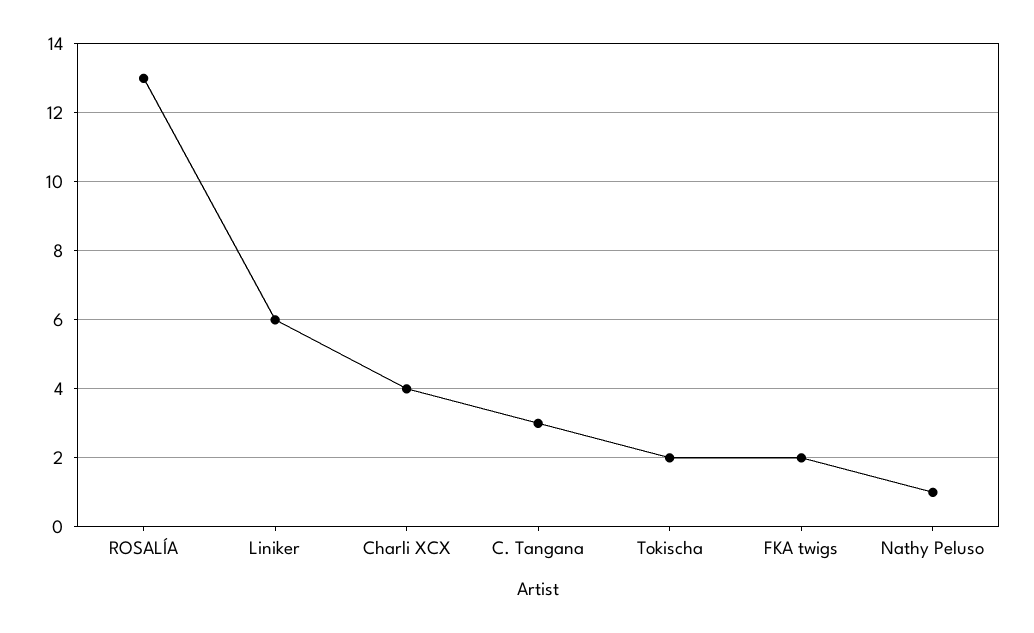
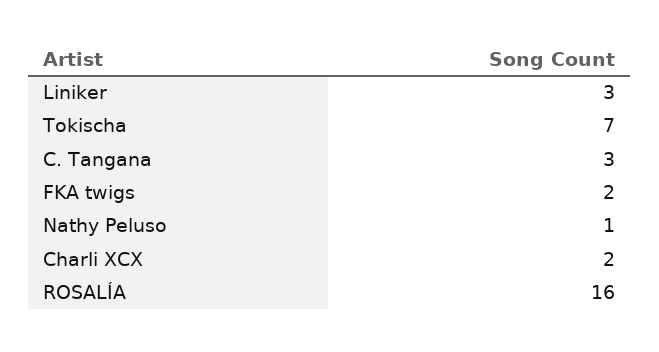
ROSALÍA: 13 -> 16
Liniker: 6 -> 3
Charli XCX: 4 -> 2
Tokischa: 2 -> 7

